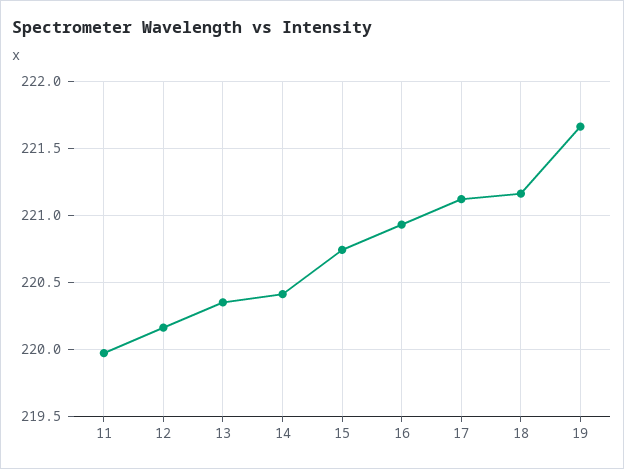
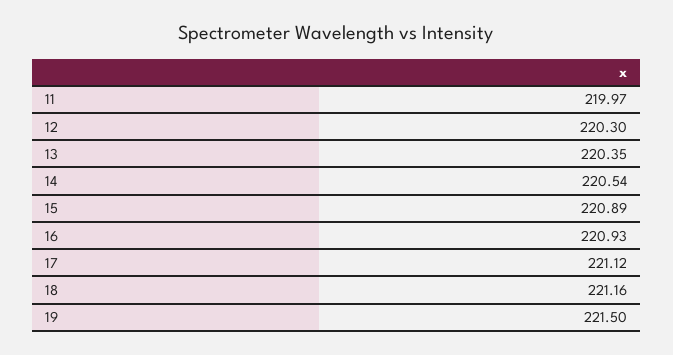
12: 220.15 -> 220.3
14: 220.4 -> 220.54
15: 220.75 -> 220.89
19: 221.65 -> 221.5

